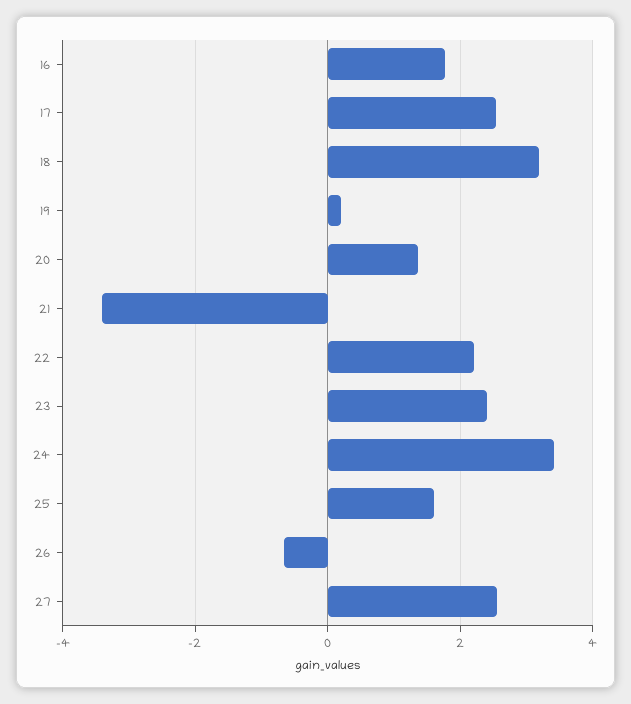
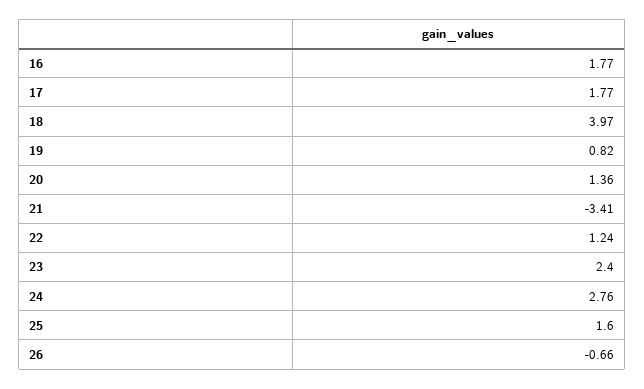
17: 2.6 -> 1.77
18: 3.2 -> 3.97
19: 0.2 -> 0.82
22: 2.2 -> 1.24
24: 3.4 -> 2.76
27: 2.6 -> none

